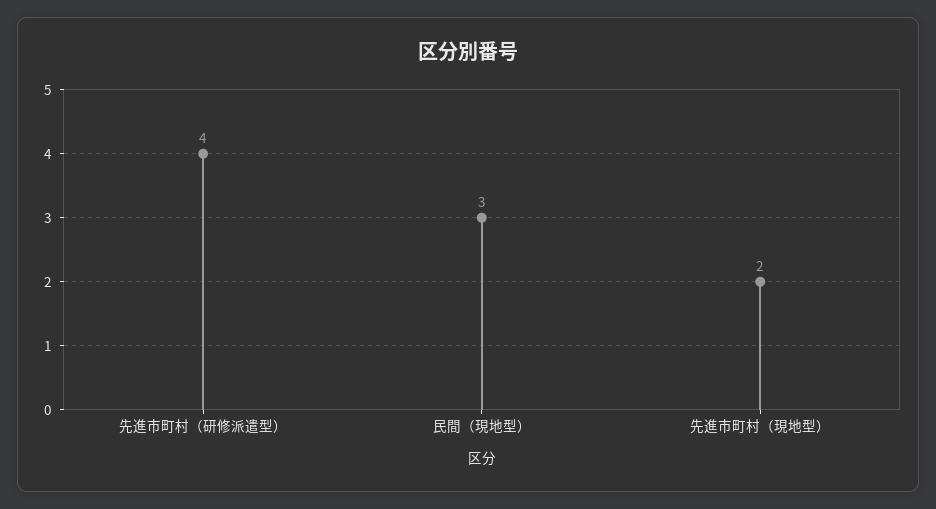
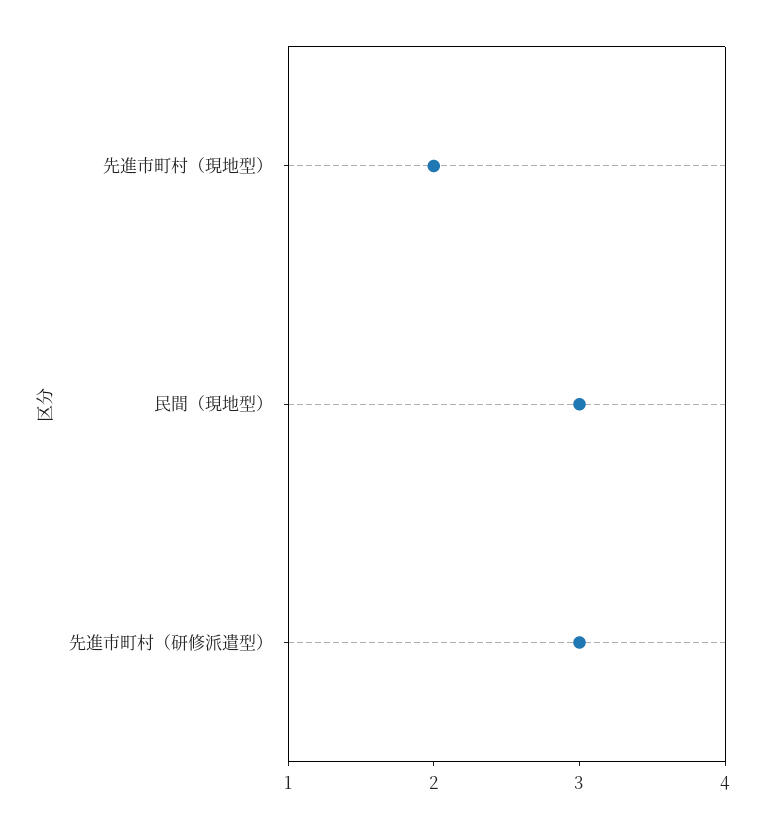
先進市町村（研修派遣型）: 4 -> 3

